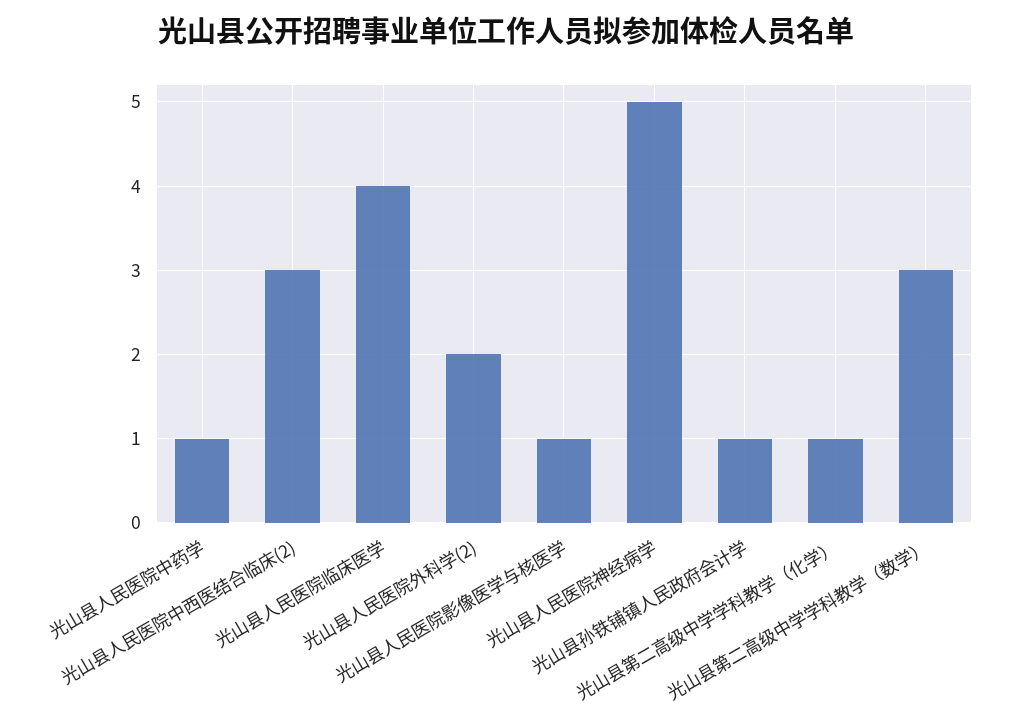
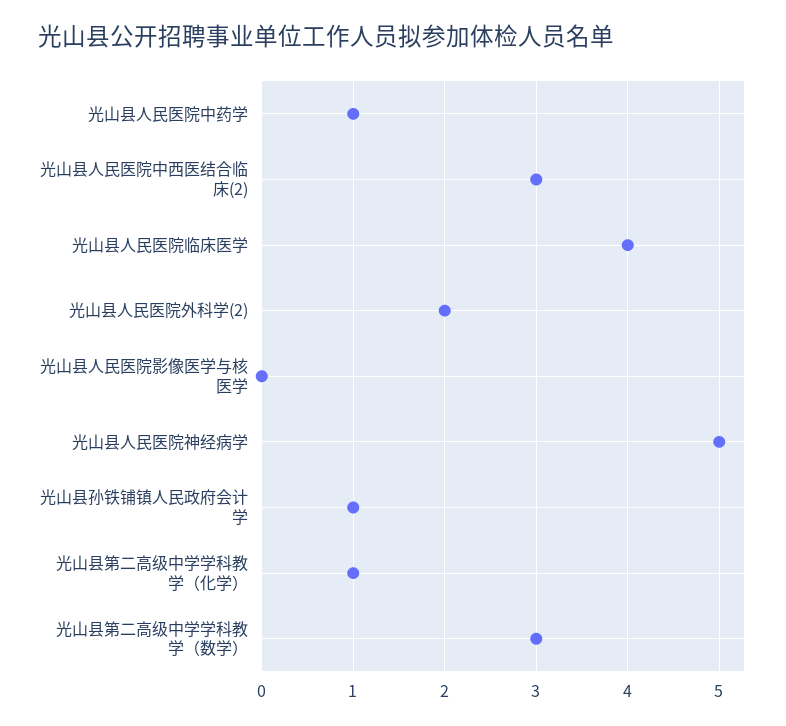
光山县人民医院影像医学与核医学: 1 -> 0

